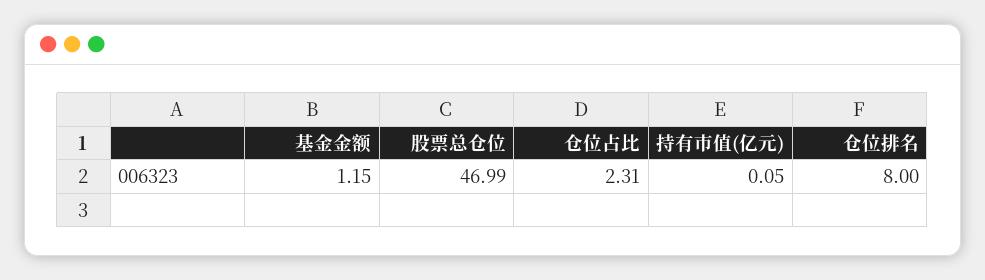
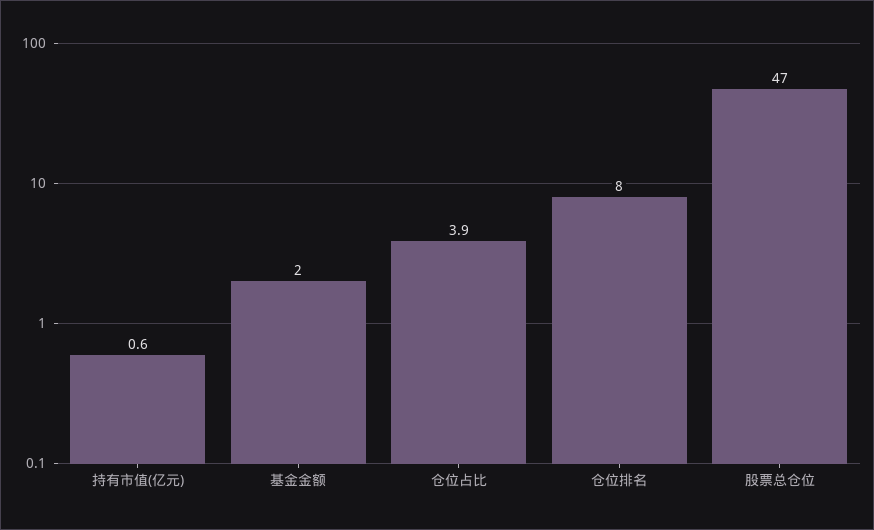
基金金额: 1.15 -> 2
仓位占比: 2.31 -> 3.9
持有市值(亿元): 0.05 -> 0.6

